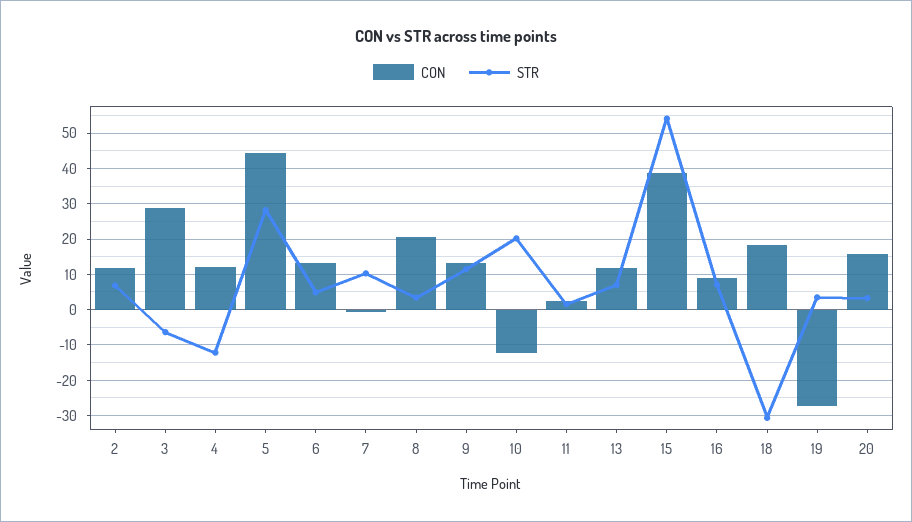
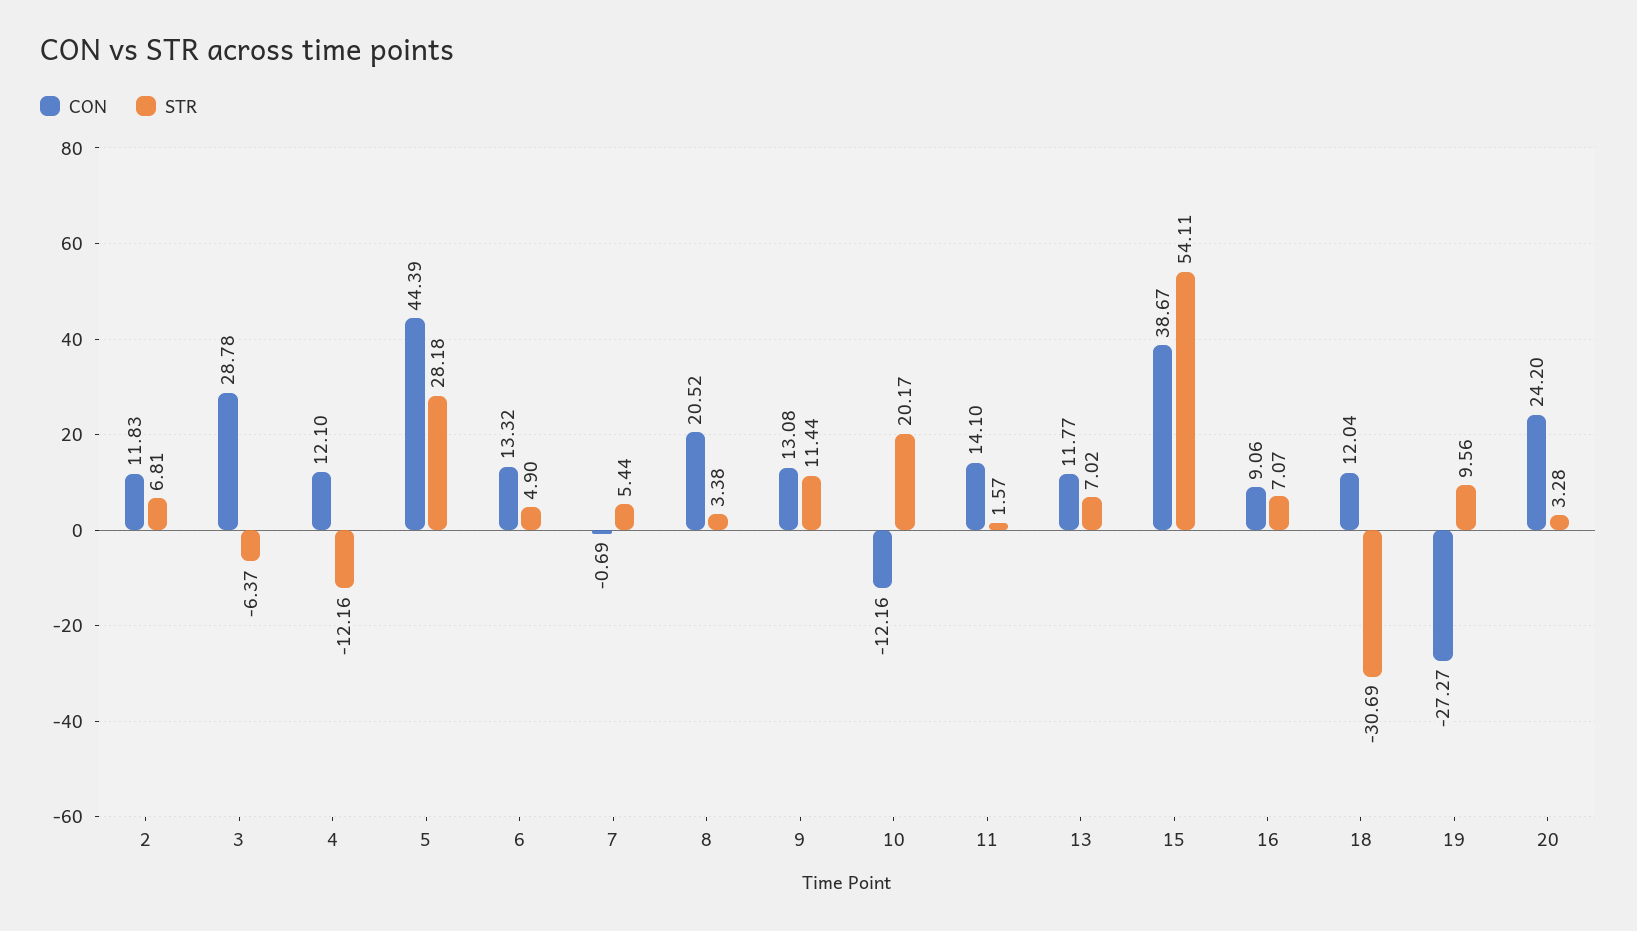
STR, 7: 10 -> 5.44
CON, 11: 2 -> 14.1
CON, 18: 18 -> 12.04
STR, 19: 4 -> 9.56
CON, 20: 16 -> 24.2

